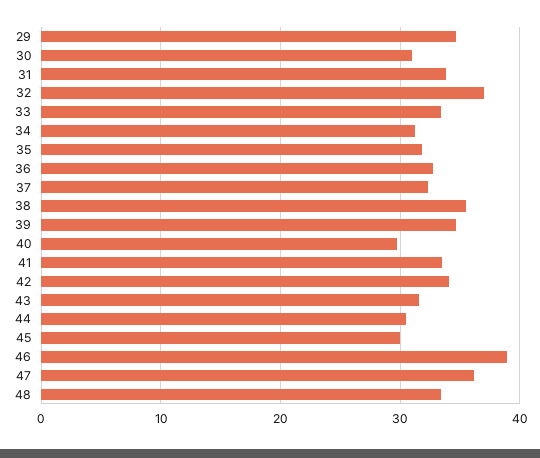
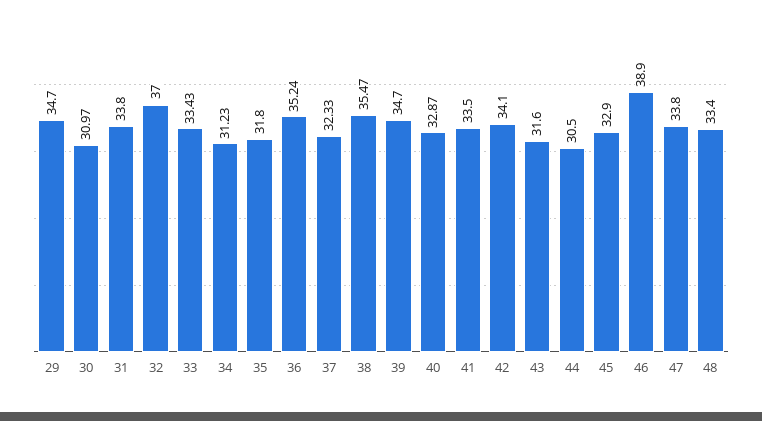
36: 33 -> 35.24
40: 30 -> 32.87
45: 30 -> 32.9
47: 36 -> 33.8

